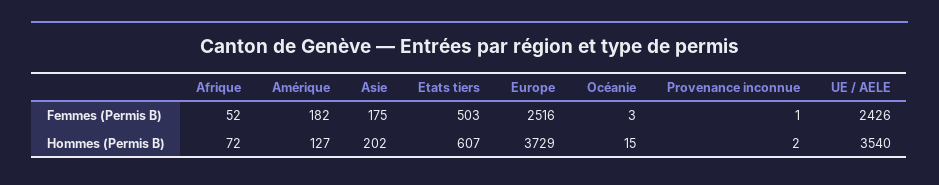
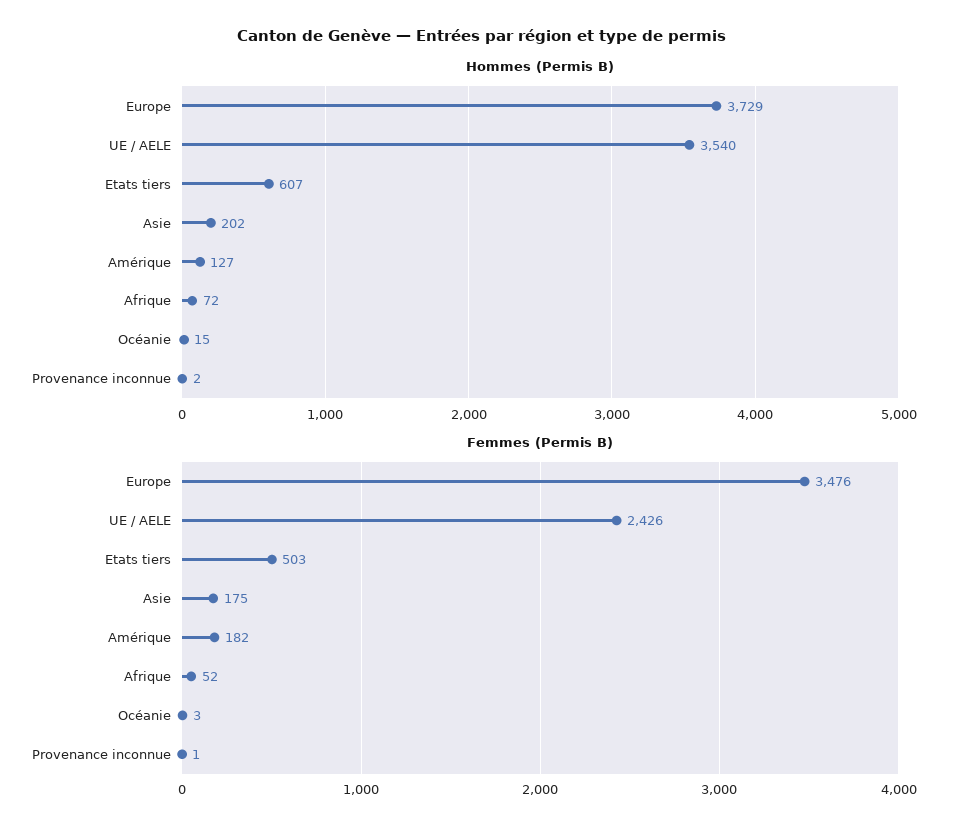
Femmes (Permis B), Europe: 2516 -> 3476

